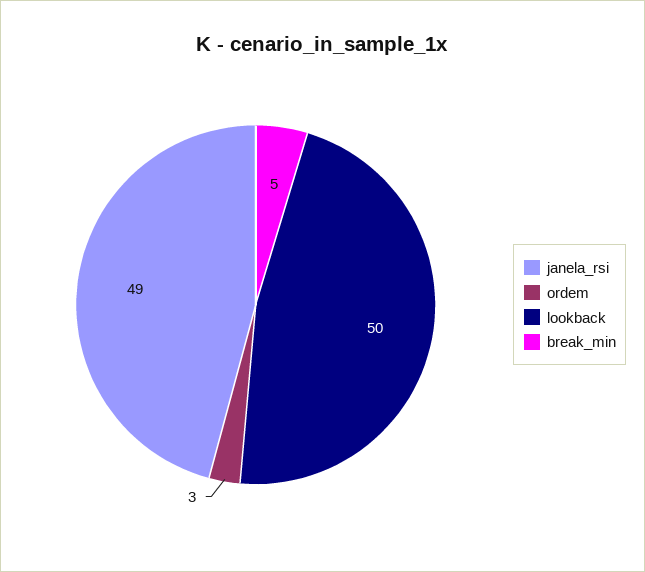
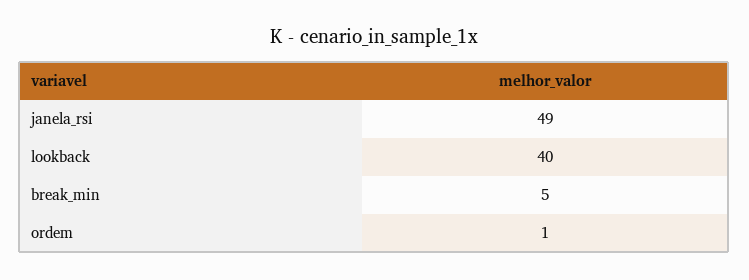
ordem: 3 -> 1
lookback: 50 -> 40

